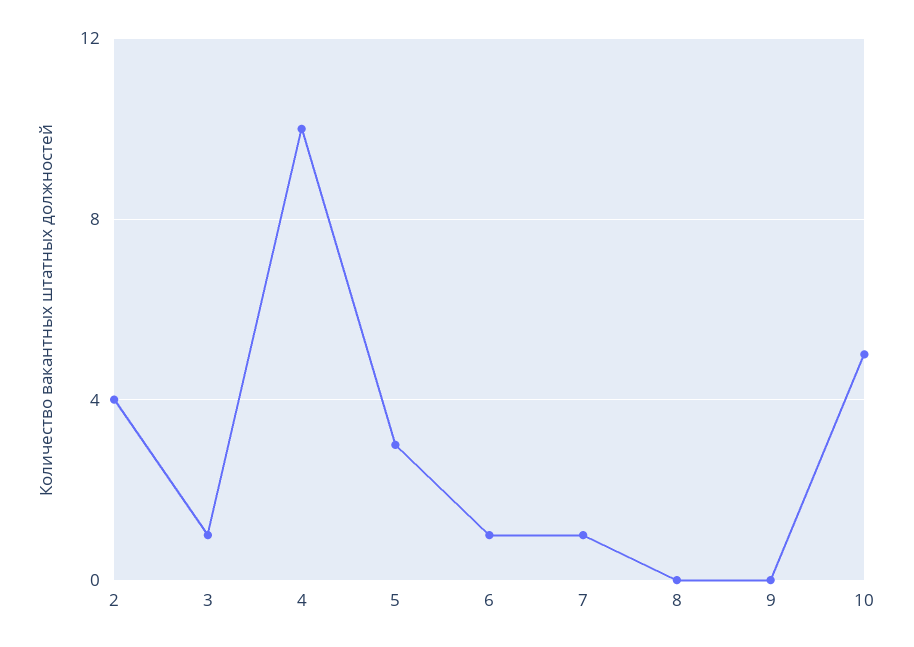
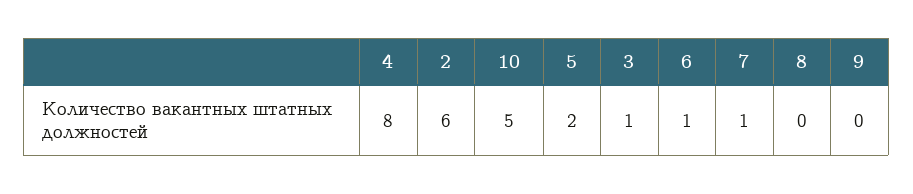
2: 4 -> 6
4: 10 -> 8
5: 3 -> 2

